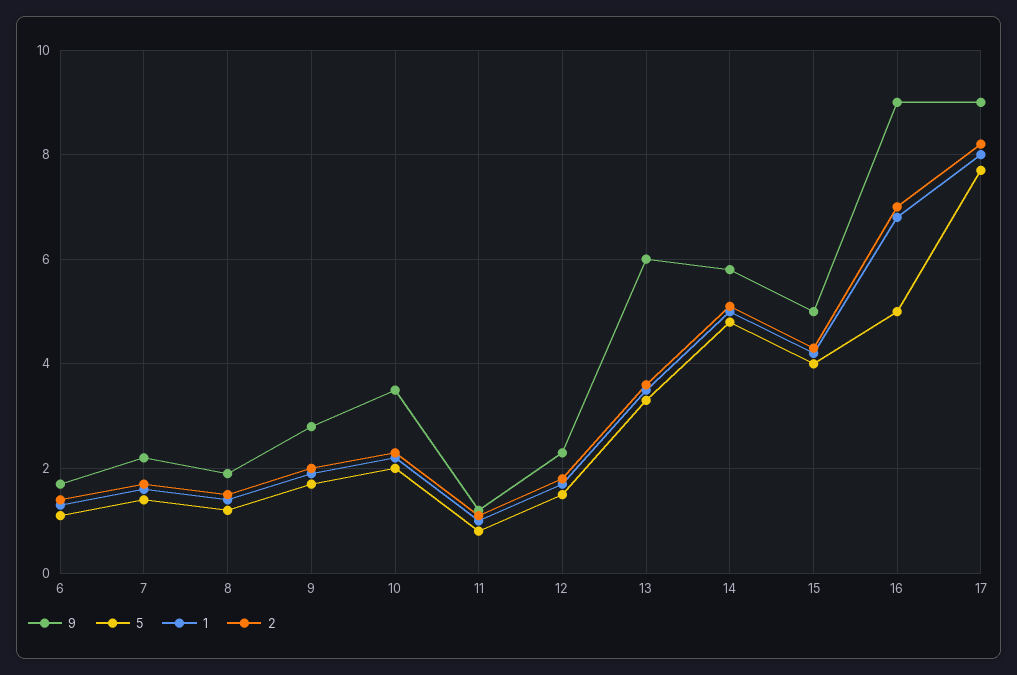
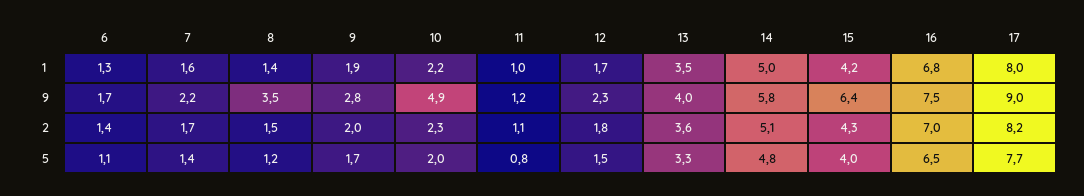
9, 8: 2 -> 3.5
9, 10: 3.5 -> 4.9
9, 13: 6 -> 4
9, 15: 5 -> 6.4
9, 16: 9 -> 7.5
5, 16: 5 -> 6.5

